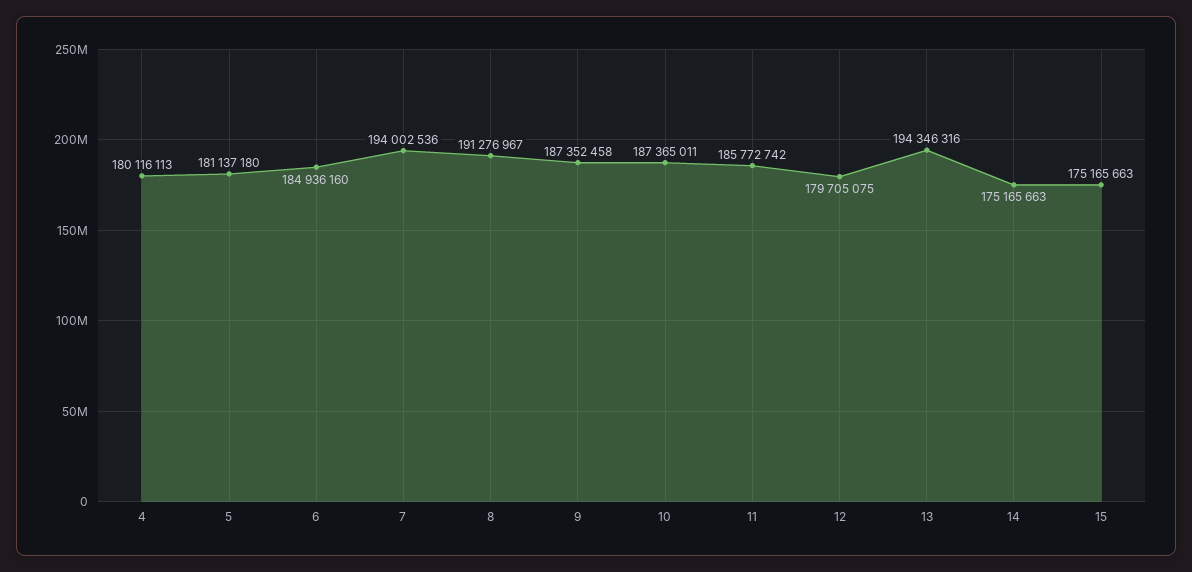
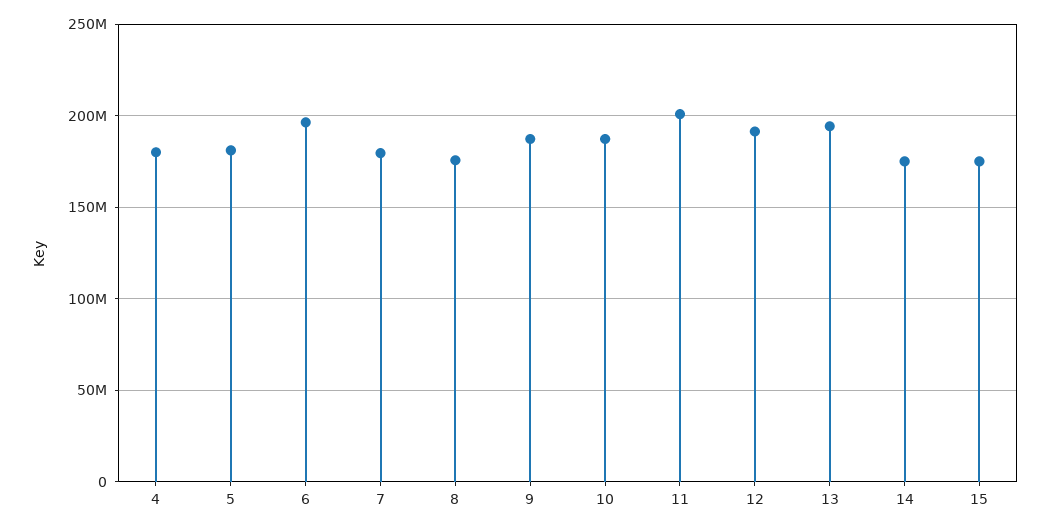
6: 184936160 -> 195000000
7: 194002536 -> 180000000
8: 191276967 -> 175000000
11: 185772742 -> 200000000
12: 179705075 -> 190000000

